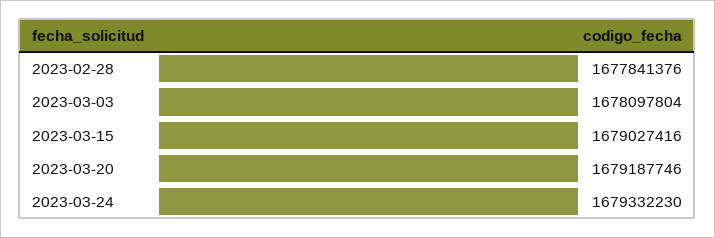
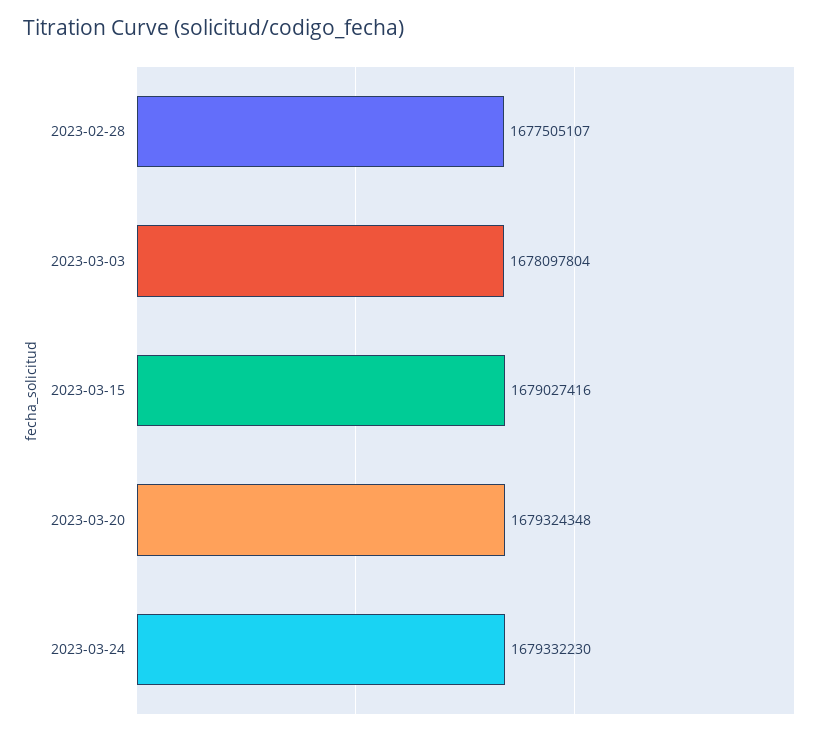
2023-02-28: 1677841376 -> 1677505107
2023-03-20: 1679187746 -> 1679324348

